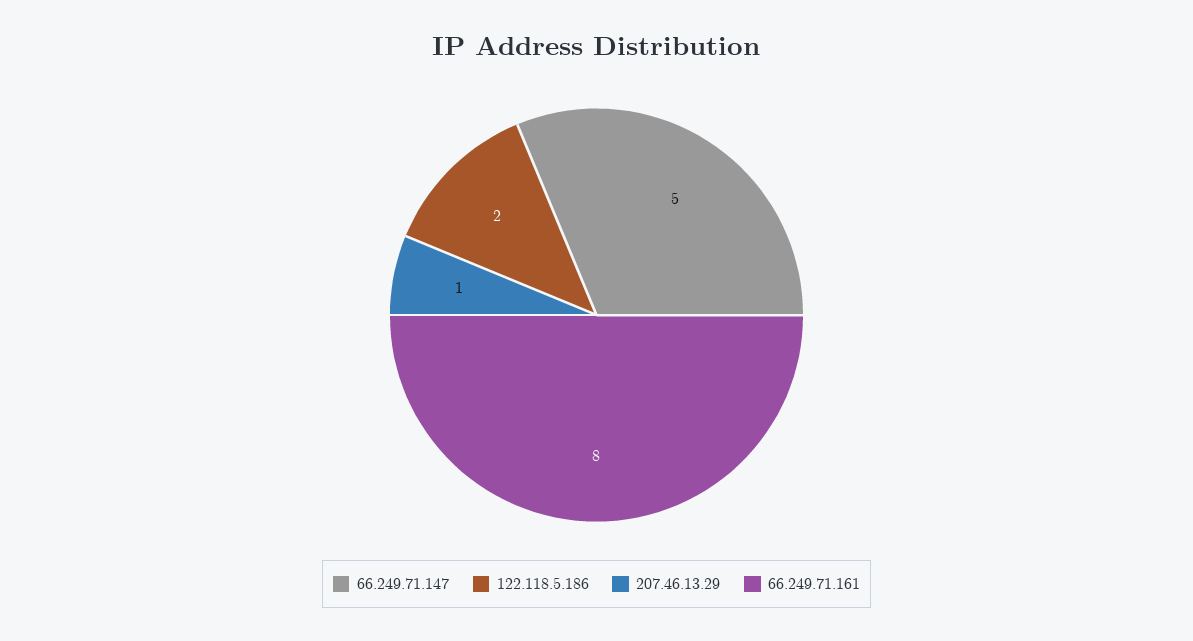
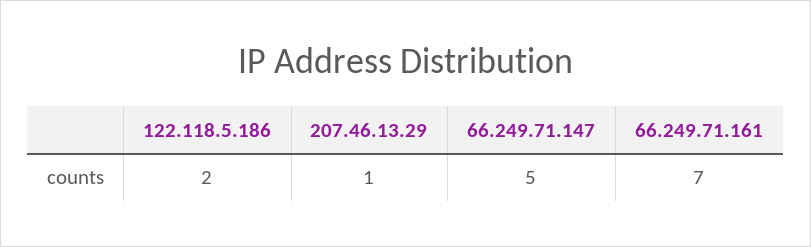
66.249.71.161: 8 -> 7

